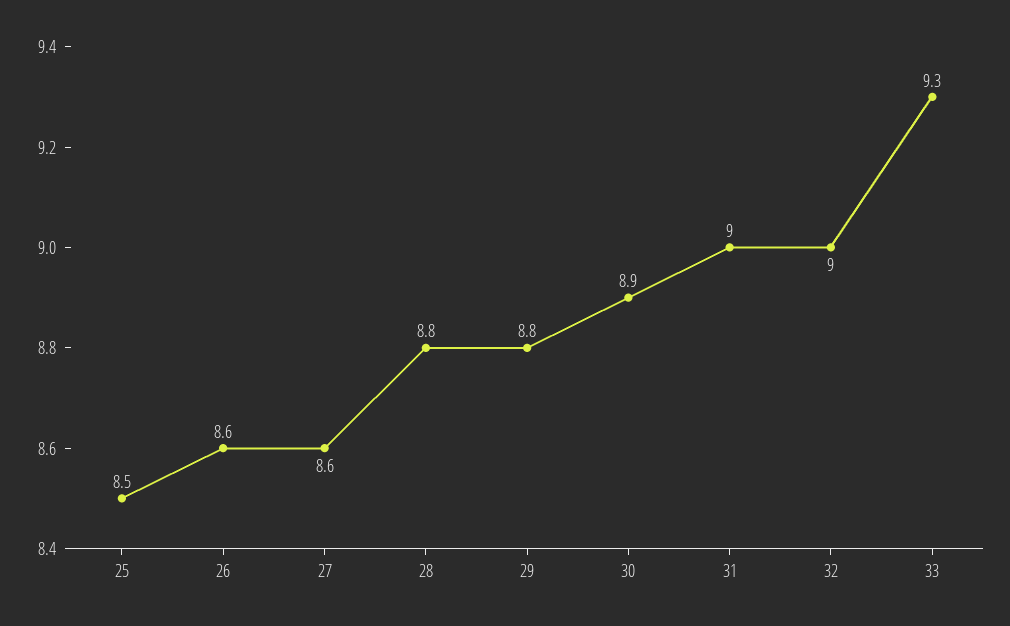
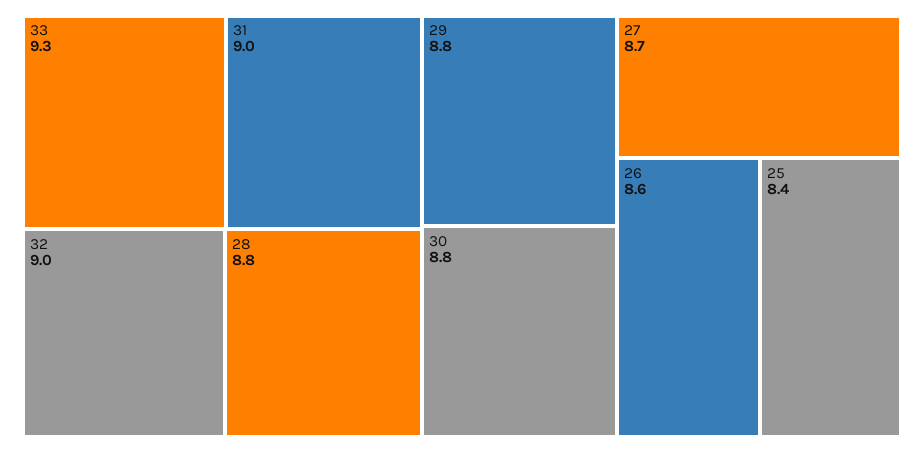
25: 8.5 -> 8.4
27: 8.6 -> 8.7
30: 8.9 -> 8.8

